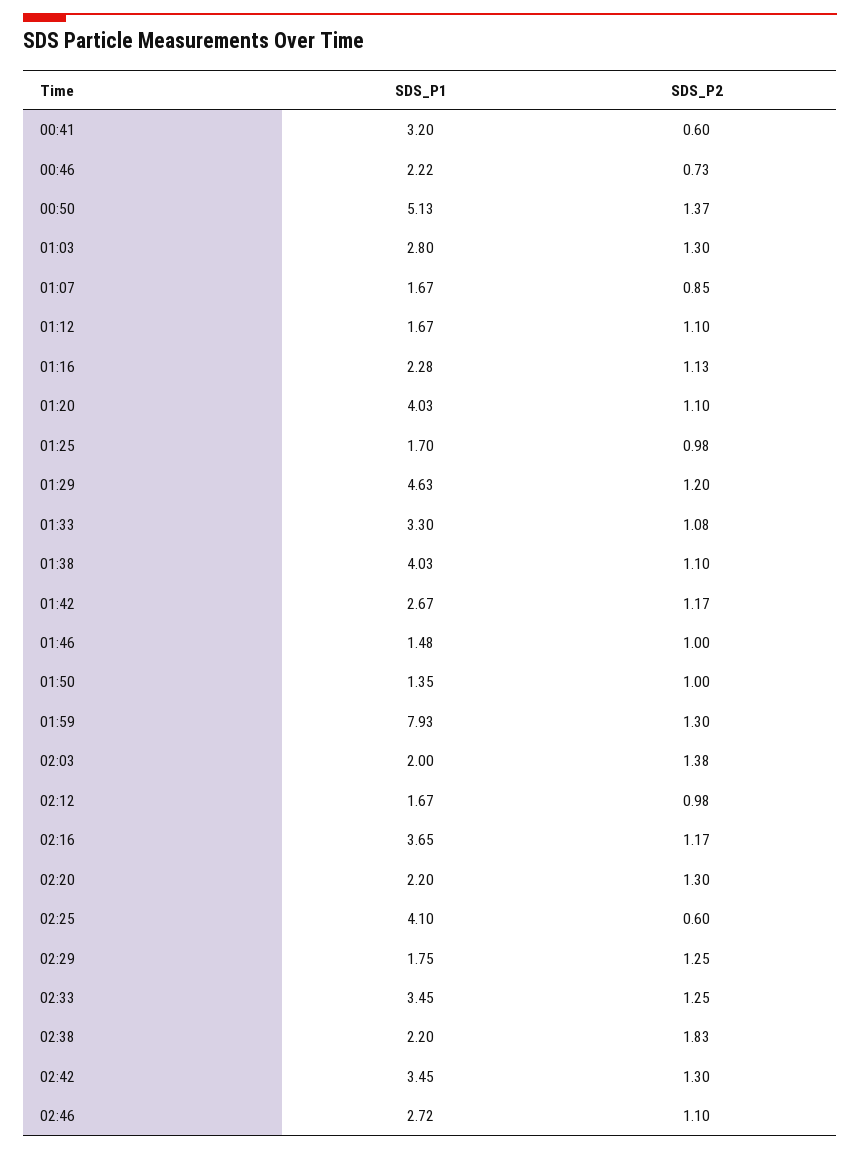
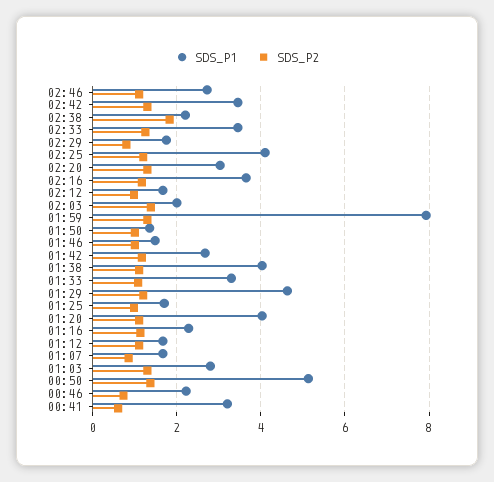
SDS_P1, 02:20: 2.2 -> 3
SDS_P2, 02:25: 0.6 -> 1.2
SDS_P2, 02:29: 1.25 -> 0.8

